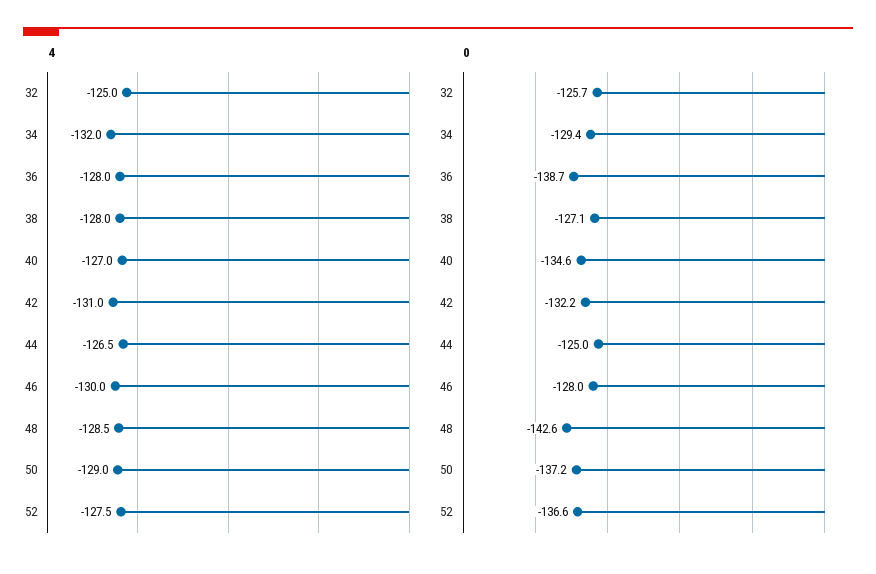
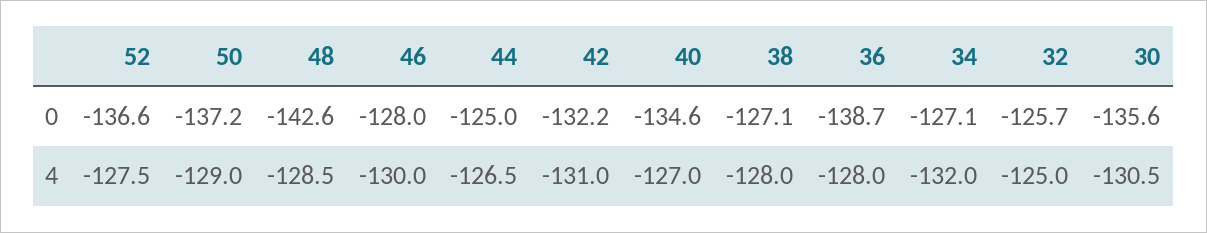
0, 34: -129.4 -> -127.1
0, 30: none -> -135.6
4, 30: none -> -130.5

